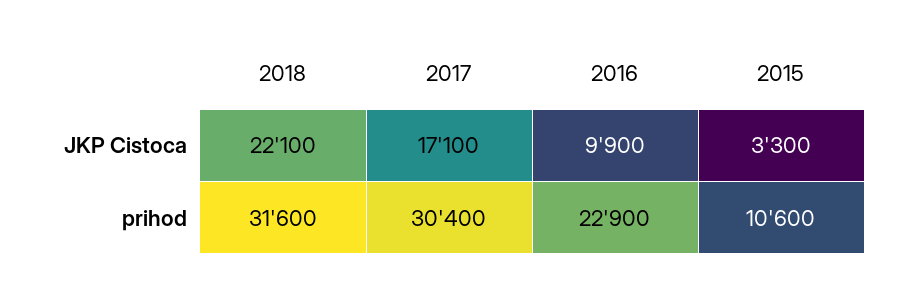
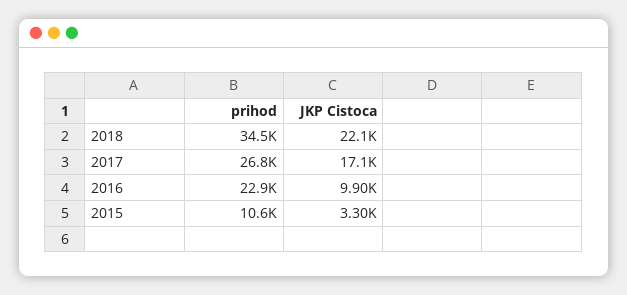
2018, prihod: 31600 -> 34500
2017, prihod: 30400 -> 26800

